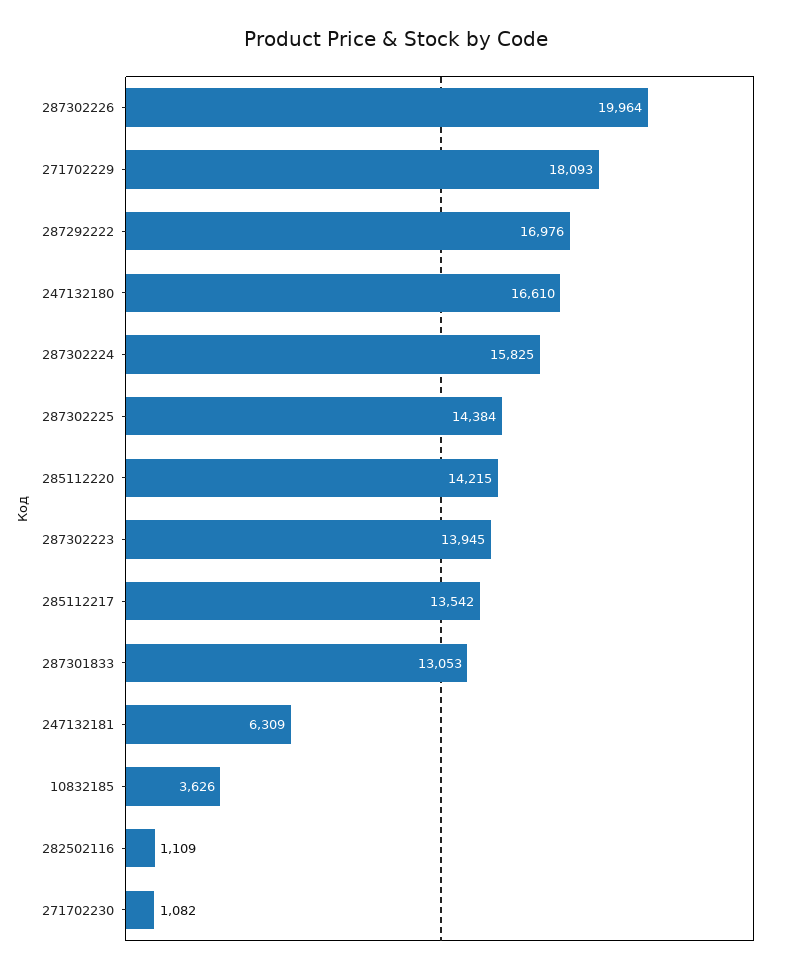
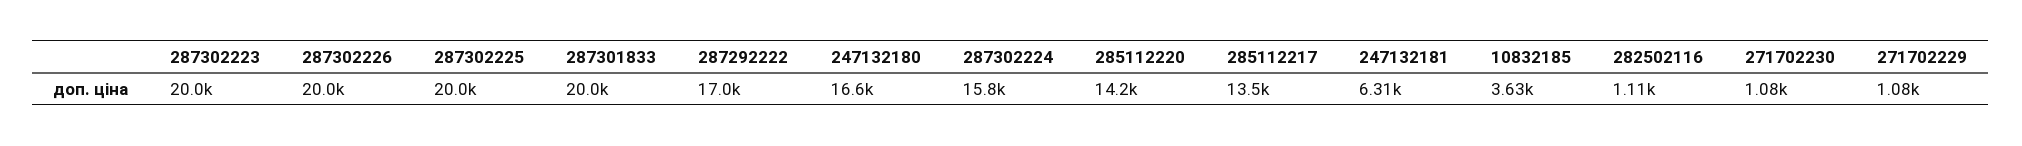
271702229: 18093 -> 1080
287302225: 14384 -> 20000
287302223: 13945 -> 20000
287301833: 13053 -> 20000

